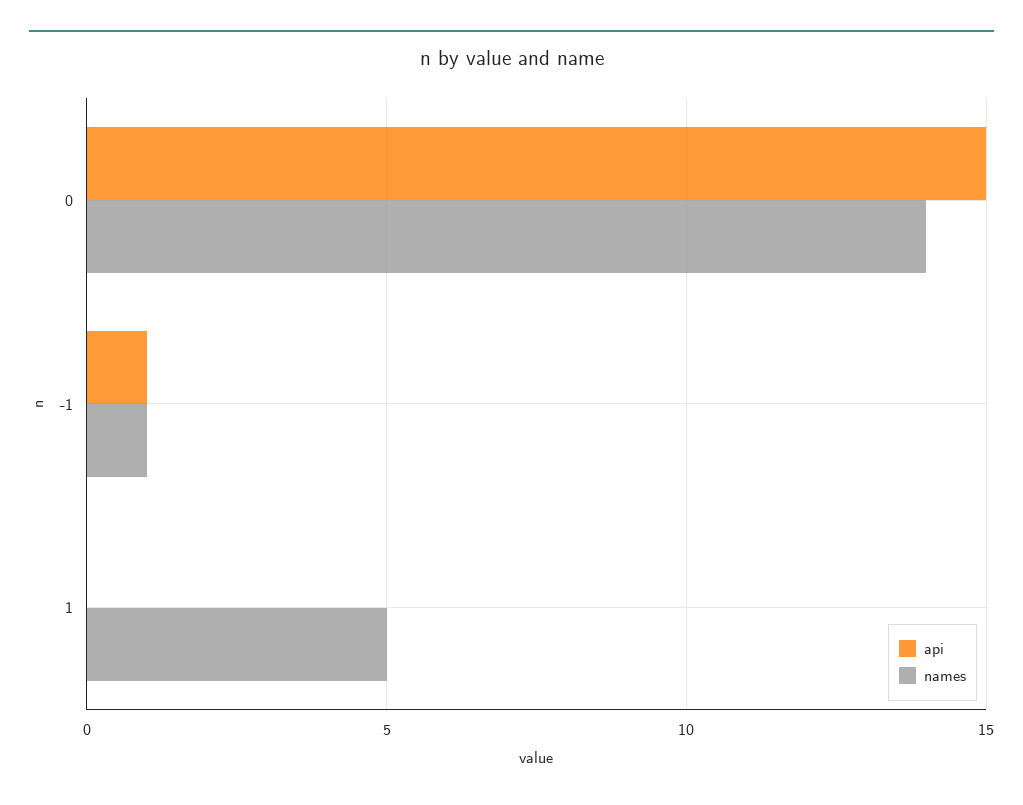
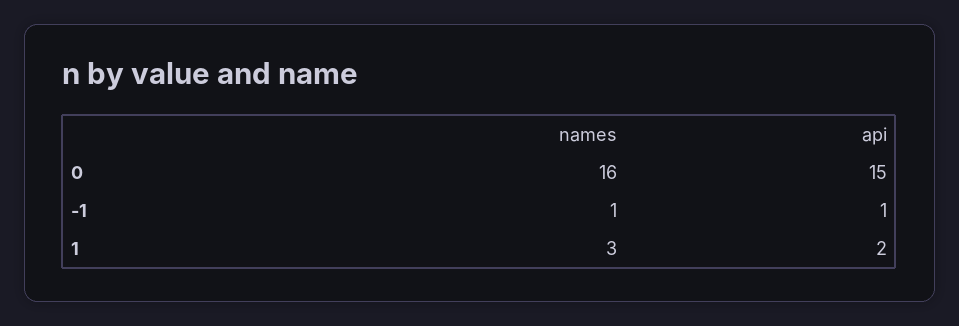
names, 0: 14 -> 16
api, 1: 0 -> 2
names, 1: 5 -> 3

